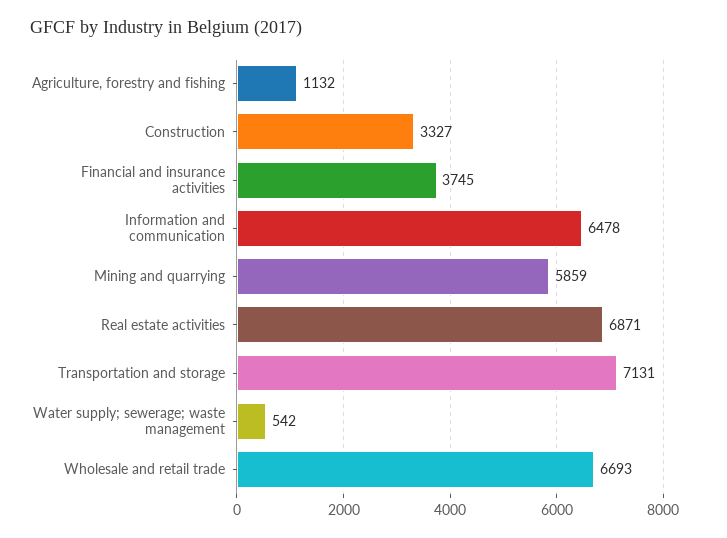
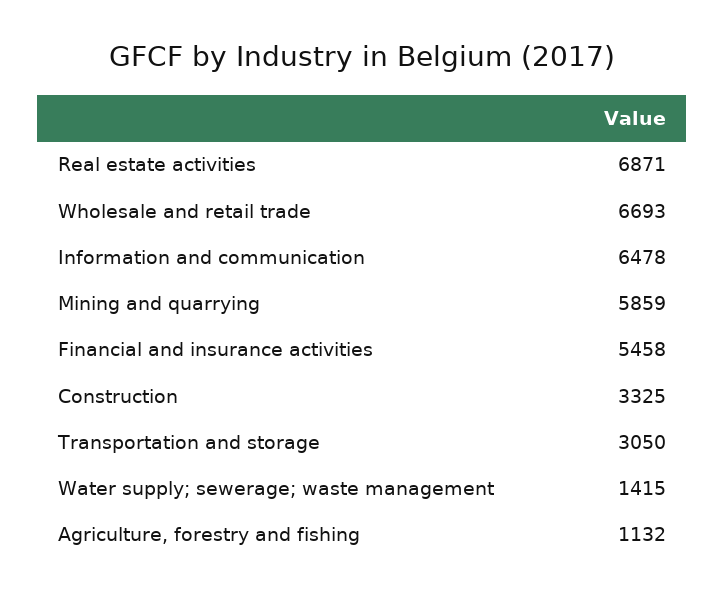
Construction: 3327 -> 3325
Financial and insurance activities: 3745 -> 5458
Transportation and storage: 7131 -> 3050
Water supply; sewerage; waste management: 542 -> 1415

